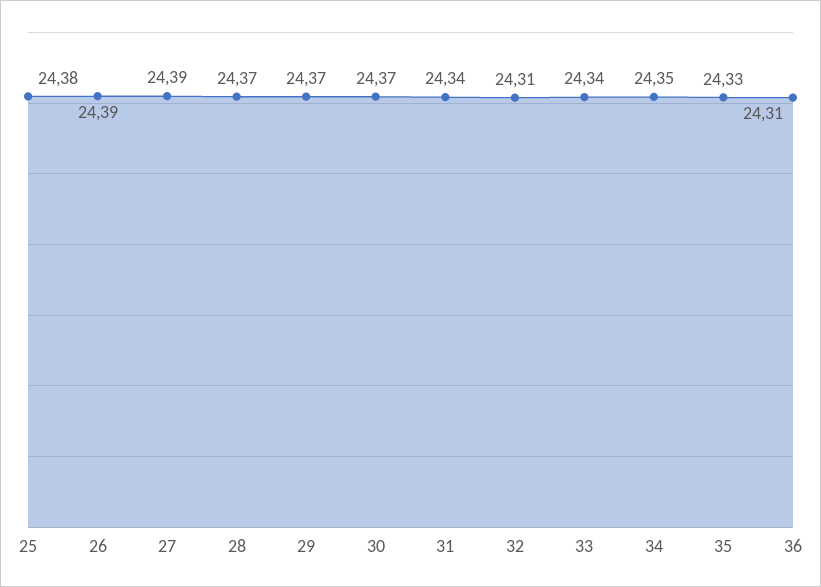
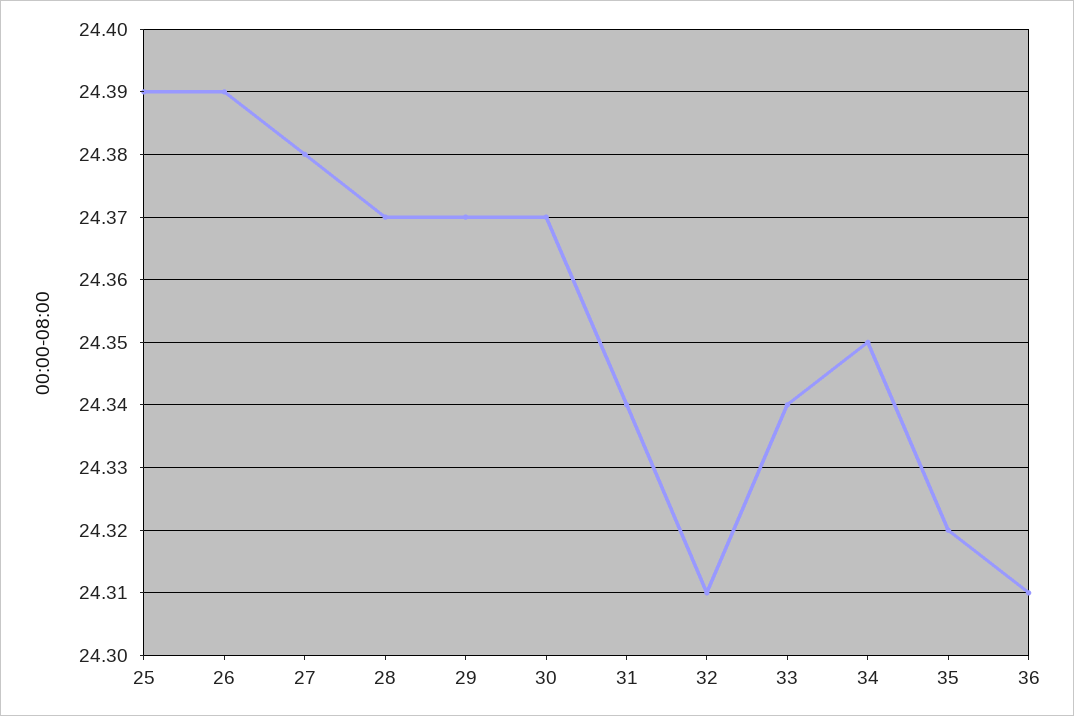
25: 24.38 -> 24.39
27: 24.39 -> 24.38
35: 24.33 -> 24.32

